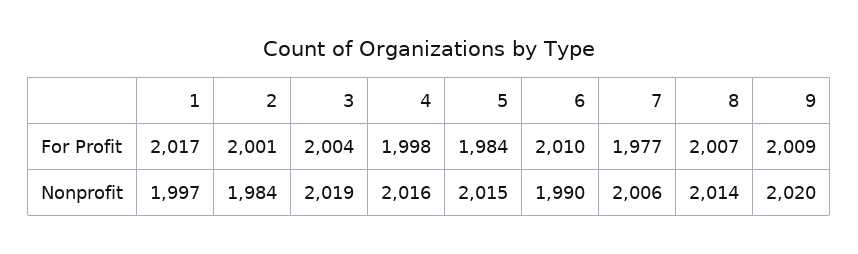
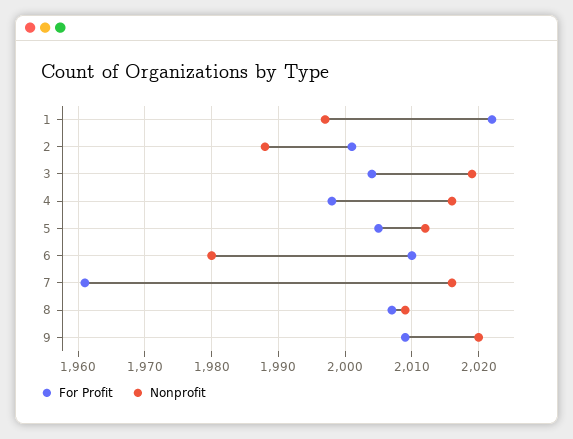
For Profit, 1: 2017 -> 2022
For Profit, 5: 1984 -> 2005
For Profit, 7: 1977 -> 1961
Nonprofit, 2: 1984 -> 1988
Nonprofit, 5: 2015 -> 2012
Nonprofit, 6: 1990 -> 1980
Nonprofit, 7: 2006 -> 2016
Nonprofit, 8: 2014 -> 2009

